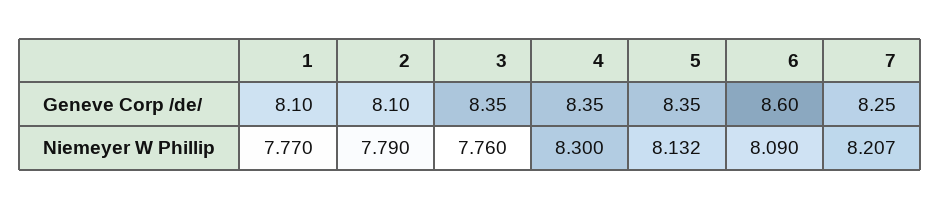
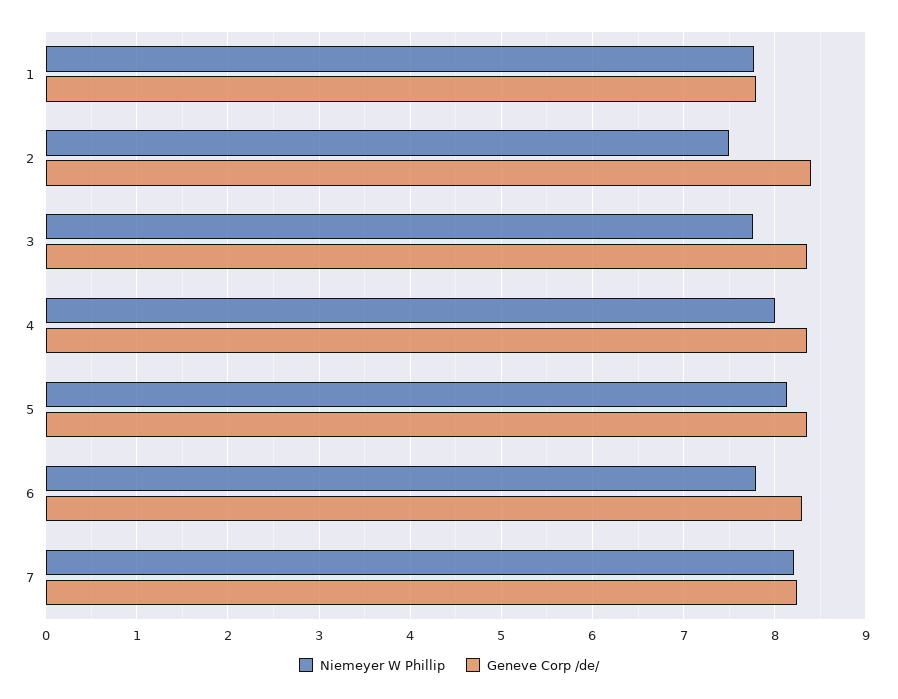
Geneve Corp /de/, 1: 8.1 -> 7.8
Geneve Corp /de/, 2: 8.1 -> 8.4
Geneve Corp /de/, 6: 8.6 -> 8.3
Niemeyer W Phillip, 2: 7.79 -> 7.5
Niemeyer W Phillip, 4: 8.3 -> 8
Niemeyer W Phillip, 6: 8.09 -> 7.8

